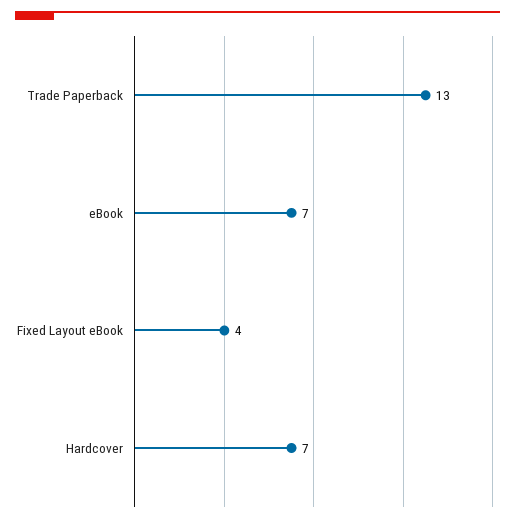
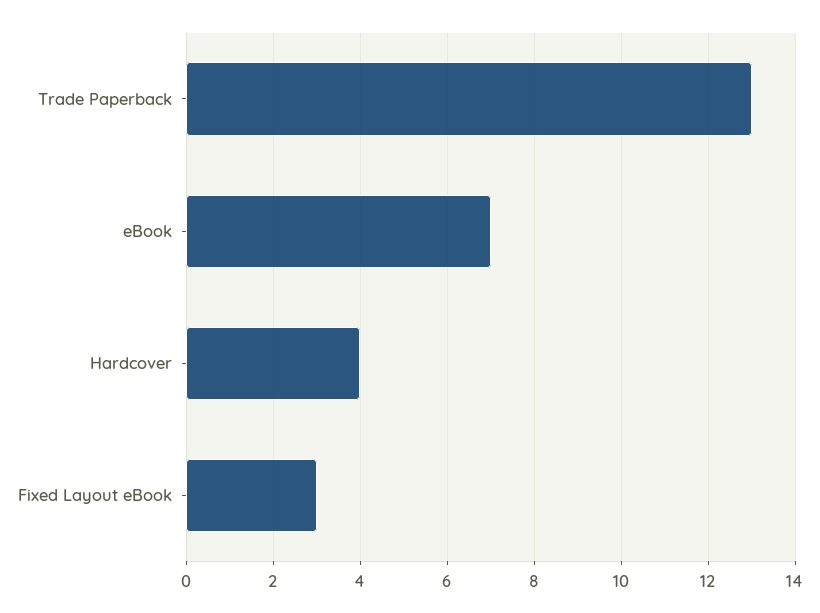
Fixed Layout eBook: 4 -> 3
Hardcover: 7 -> 4

